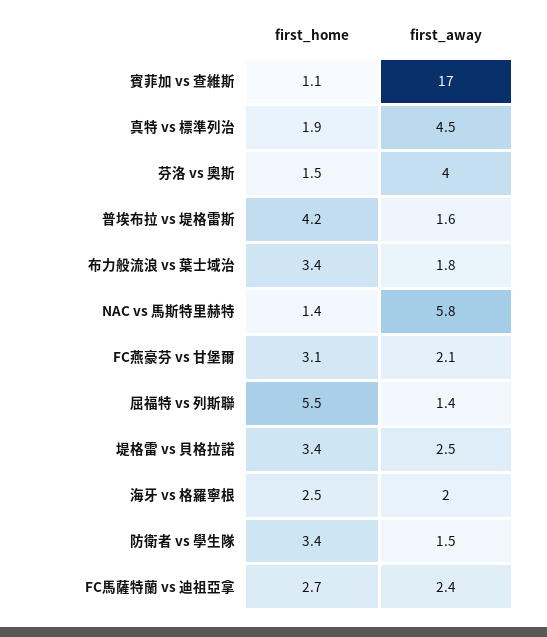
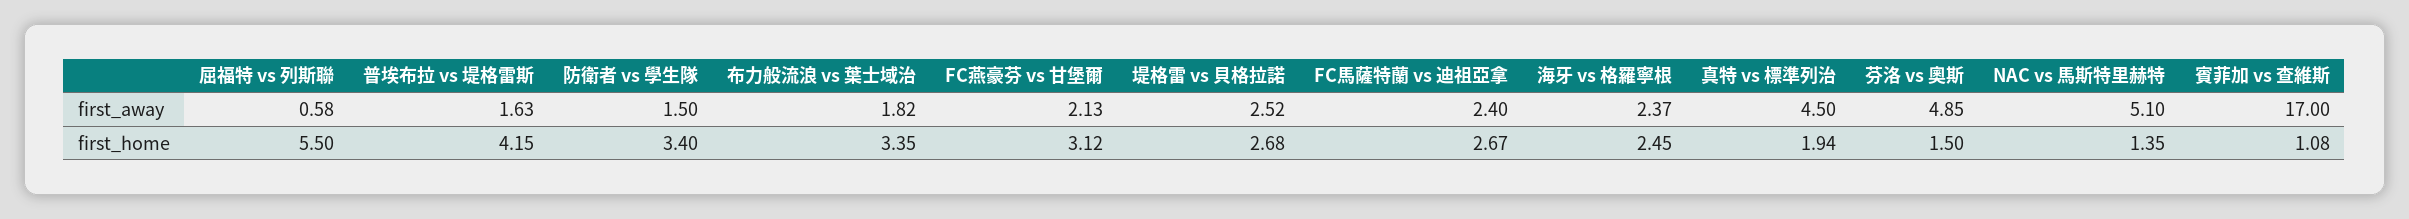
first_away, 芬洛 vs 奧斯: 4 -> 4.85
first_away, NAC vs 馬斯特里赫特: 5.8 -> 5.1
first_away, 屈福特 vs 列斯聯: 1.4 -> 0.58
first_home, 堤格雷 vs 貝格拉諾: 3.4 -> 2.68
first_away, 海牙 vs 格羅寧根: 2 -> 2.37

